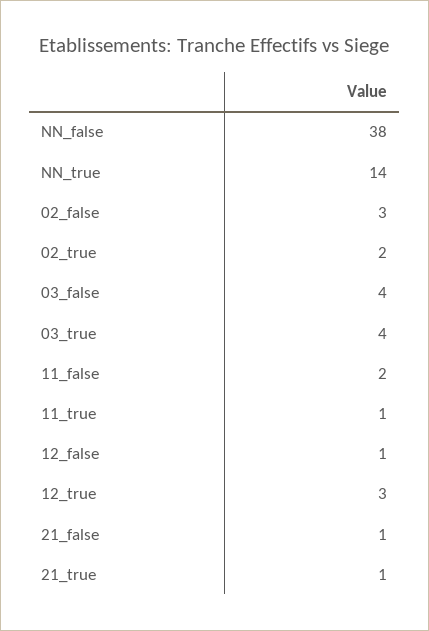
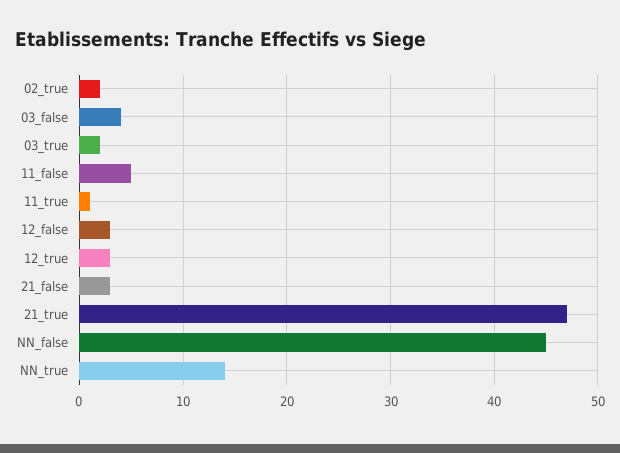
NN_false: 38 -> 45
02_false: 3 -> none
03_true: 4 -> 2
11_false: 2 -> 5
12_false: 1 -> 3
21_false: 1 -> 3
21_true: 1 -> 47

